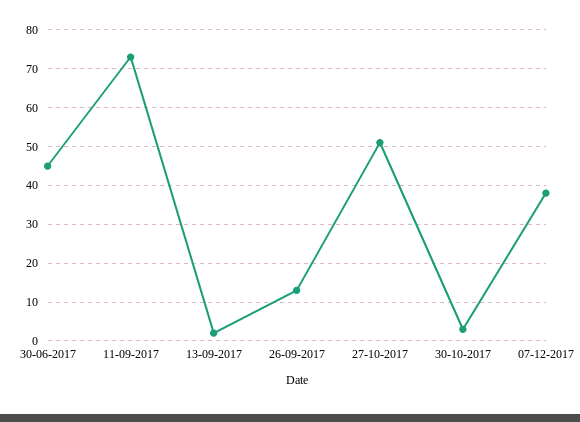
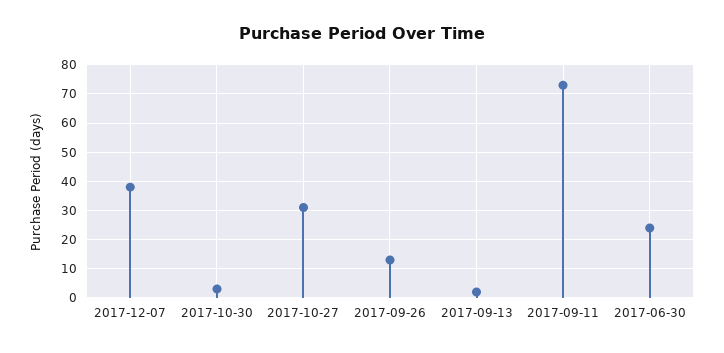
30-06-2017: 45 -> 25
27-10-2017: 50 -> 30

